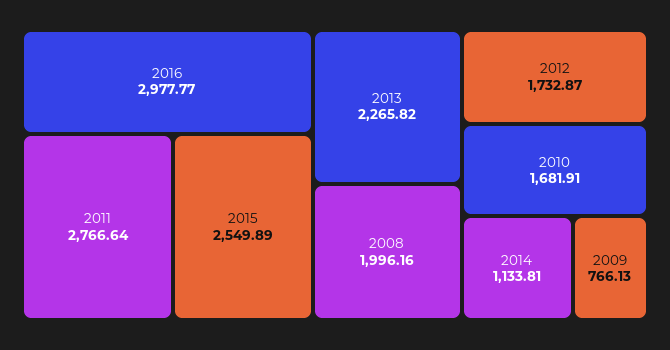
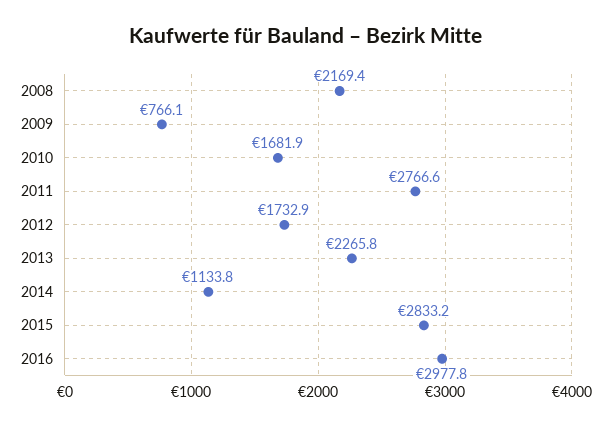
2015: 2549.89 -> 2833.2
2008: 1996.16 -> 2169.4

